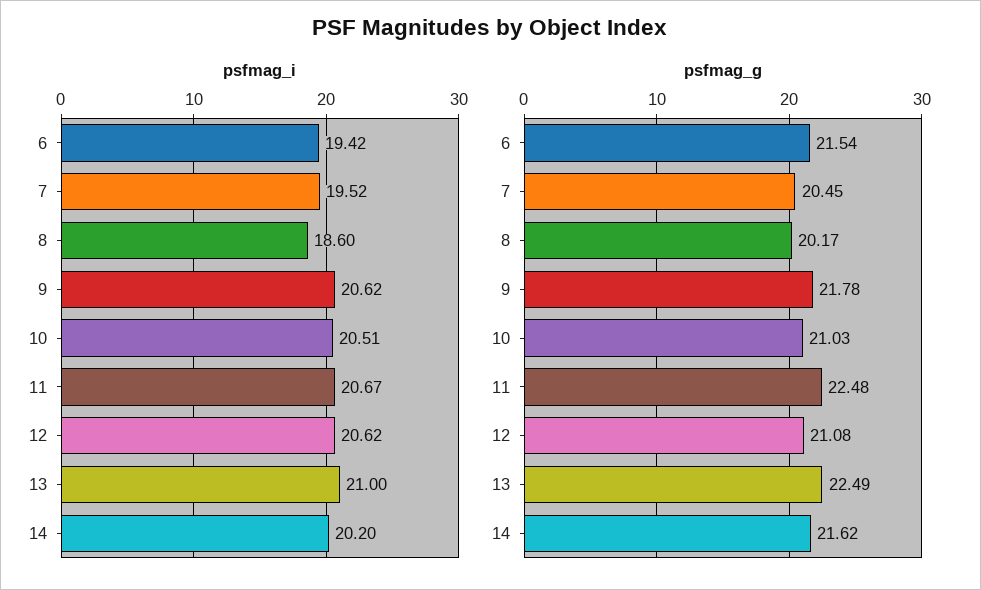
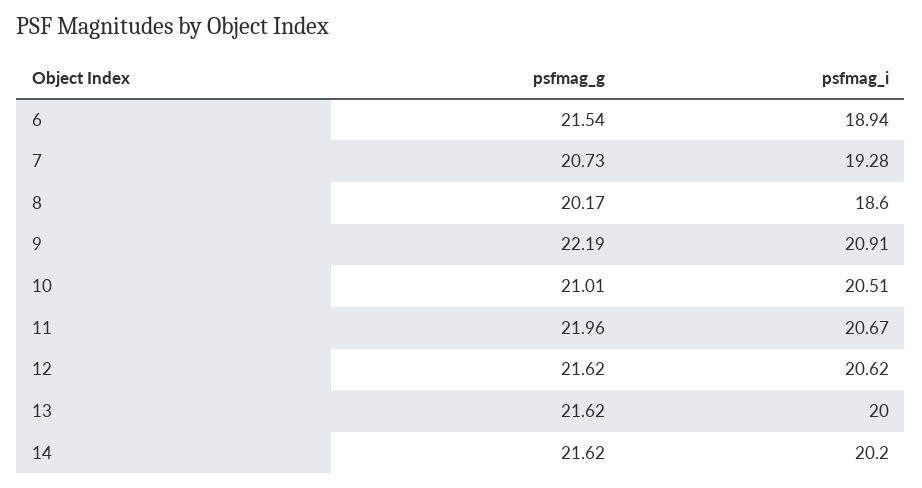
psfmag_i, 6: 19.42 -> 18.94
psfmag_i, 7: 19.52 -> 19.28
psfmag_i, 9: 20.62 -> 20.91
psfmag_i, 13: 21 -> 20
psfmag_g, 7: 20.45 -> 20.73
psfmag_g, 9: 21.78 -> 22.19
psfmag_g, 10: 21.03 -> 21.01
psfmag_g, 11: 22.48 -> 21.96
psfmag_g, 12: 21.08 -> 21.62
psfmag_g, 13: 22.49 -> 21.62

